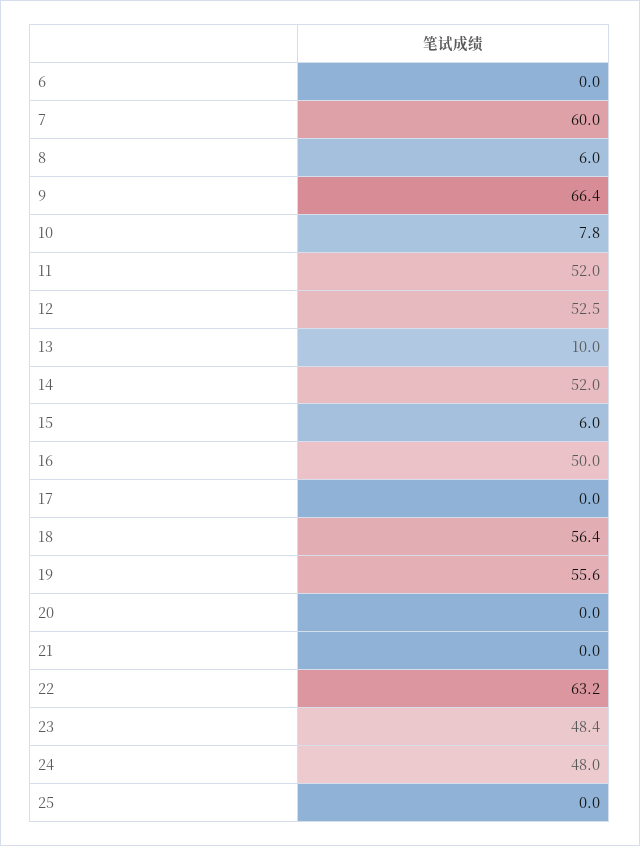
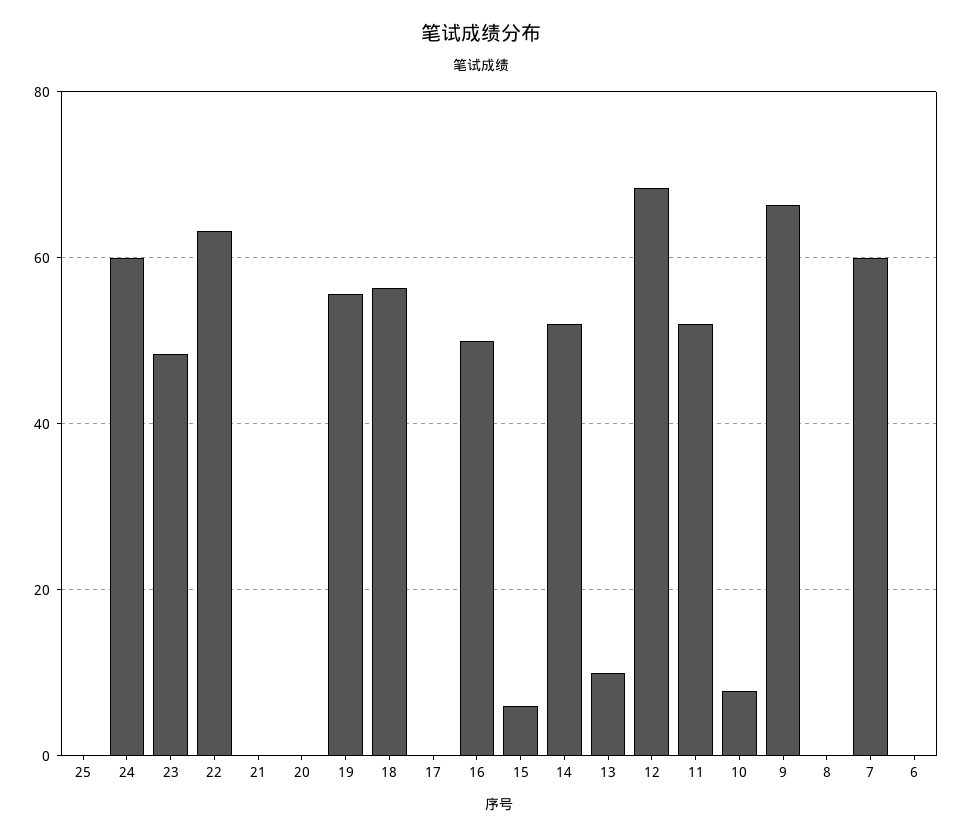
8: 6 -> 0
12: 52.5 -> 68
24: 48 -> 60

